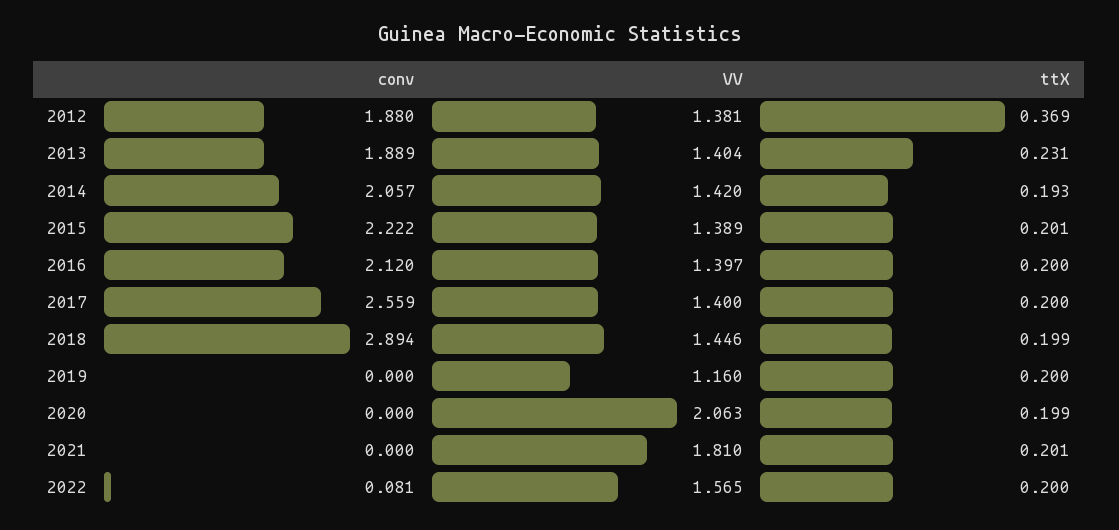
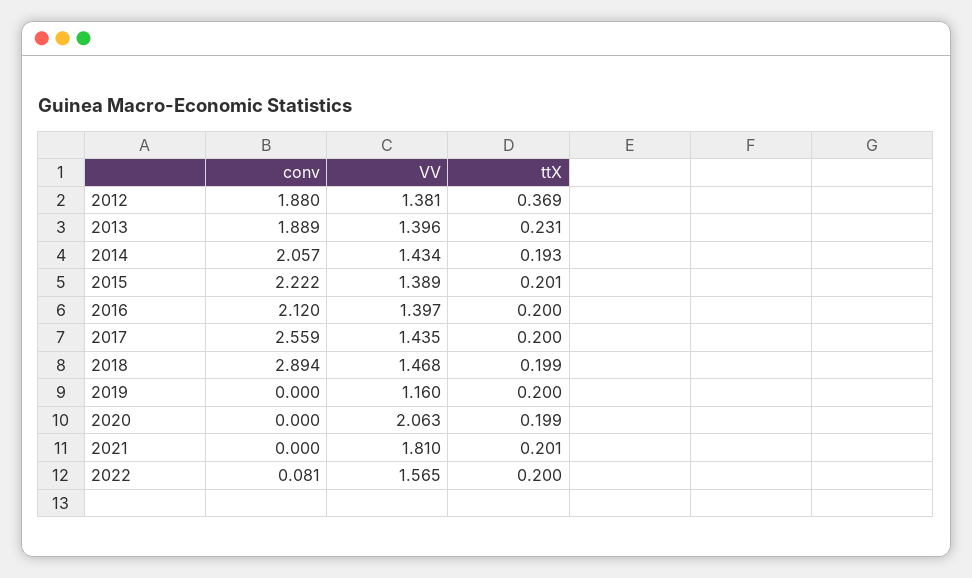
VV, 2013: 1.404 -> 1.396
VV, 2014: 1.42 -> 1.434
VV, 2017: 1.4 -> 1.435
VV, 2018: 1.446 -> 1.468

